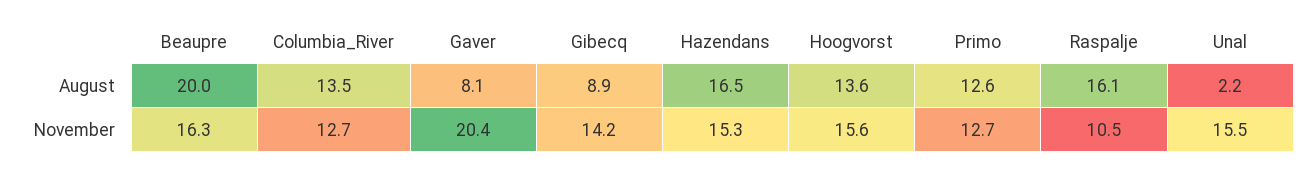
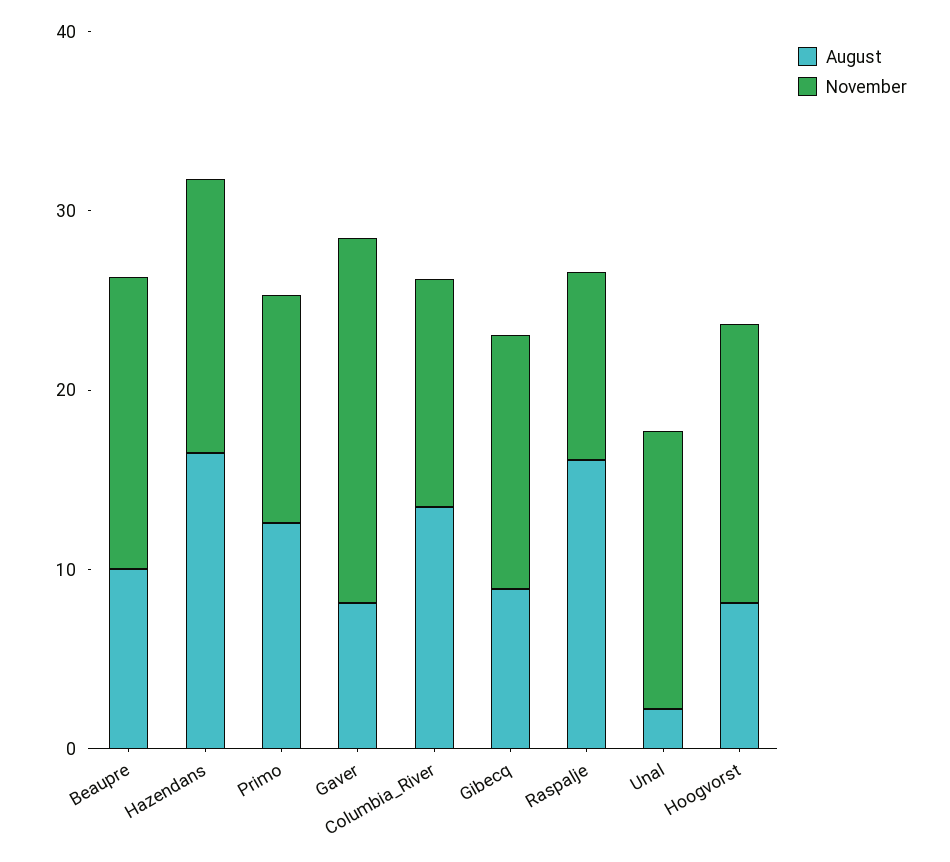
August, Beaupre: 20 -> 10
August, Hoogvorst: 13.6 -> 8

